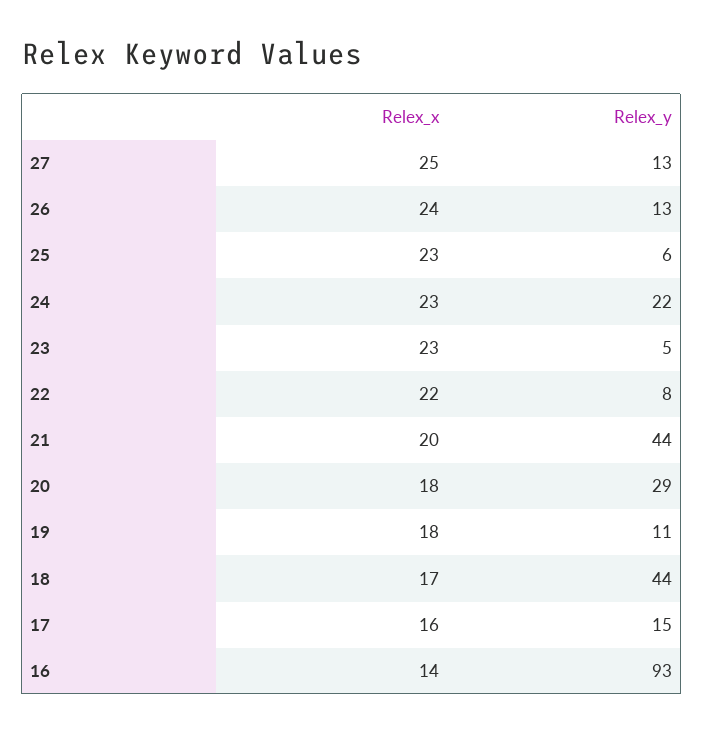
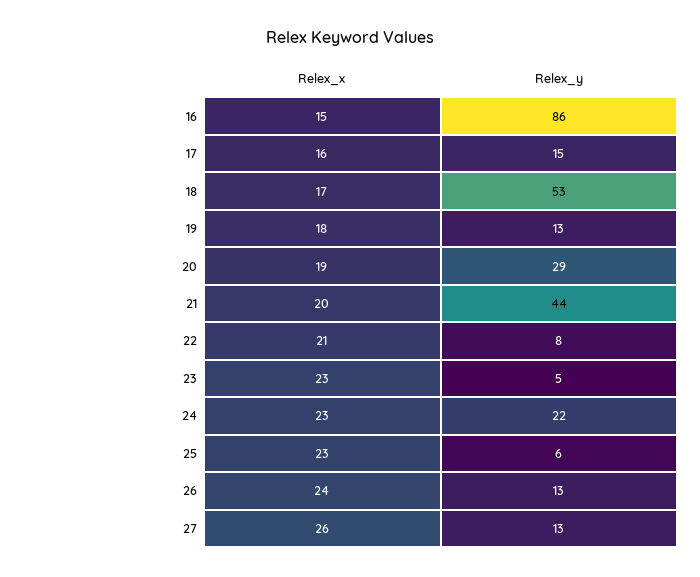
Relex_x, 27: 25 -> 26
Relex_x, 22: 22 -> 21
Relex_x, 20: 18 -> 19
Relex_y, 19: 11 -> 13
Relex_y, 18: 44 -> 53
Relex_x, 16: 14 -> 15
Relex_y, 16: 93 -> 86

